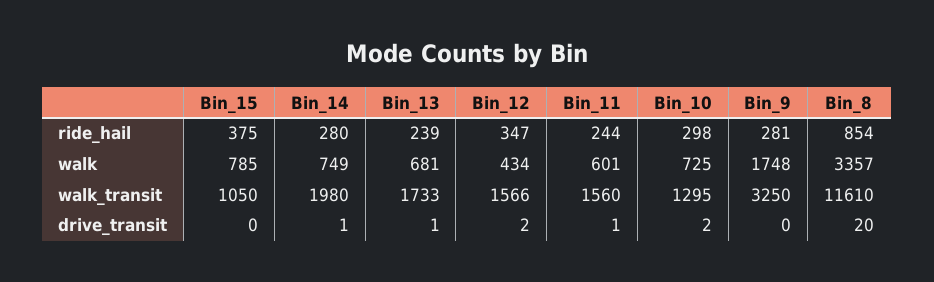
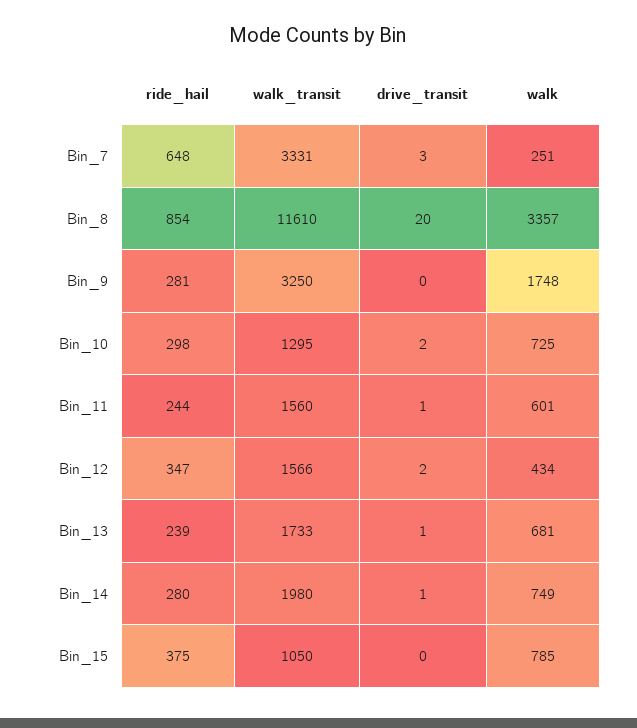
Bin_7, ride_hail: none -> 648
Bin_7, walk_transit: none -> 3331
Bin_7, drive_transit: none -> 3
Bin_7, walk: none -> 251

